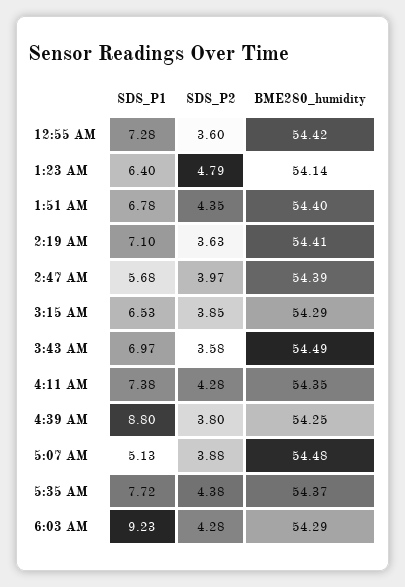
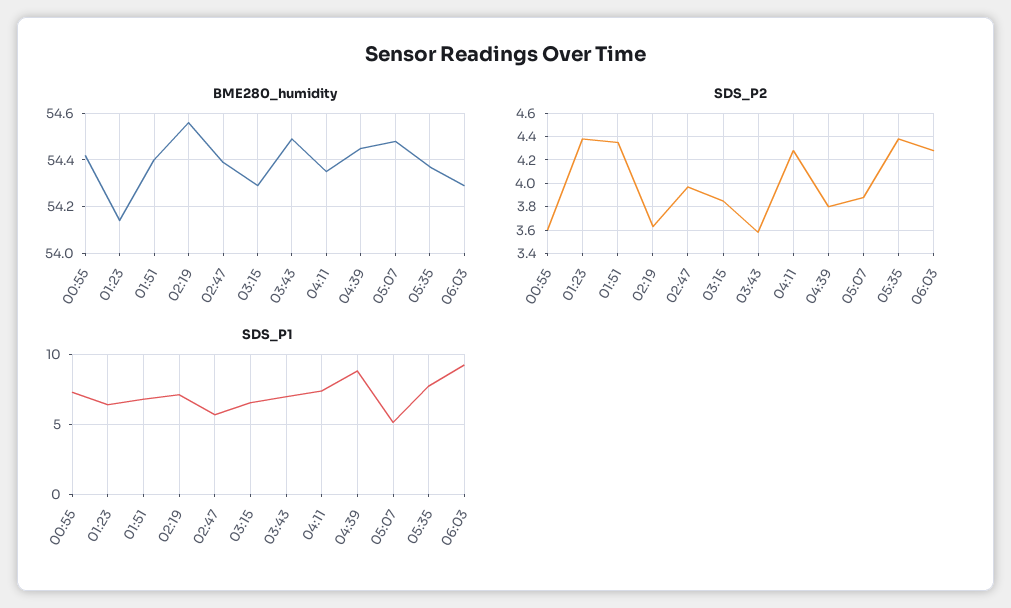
SDS_P2, 1:23 AM: 4.79 -> 4.4
BME280_humidity, 2:19 AM: 54.41 -> 54.55
BME280_humidity, 4:39 AM: 54.25 -> 54.45

